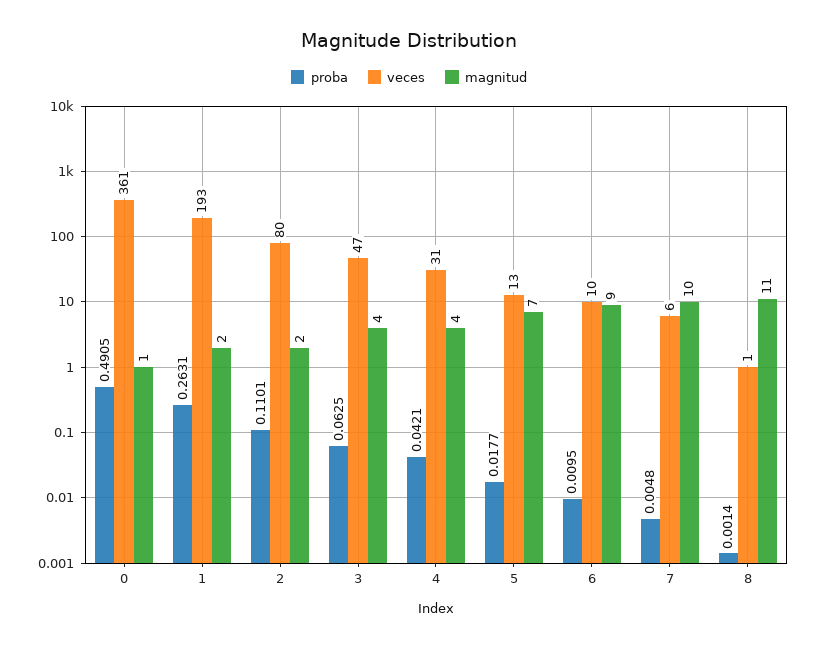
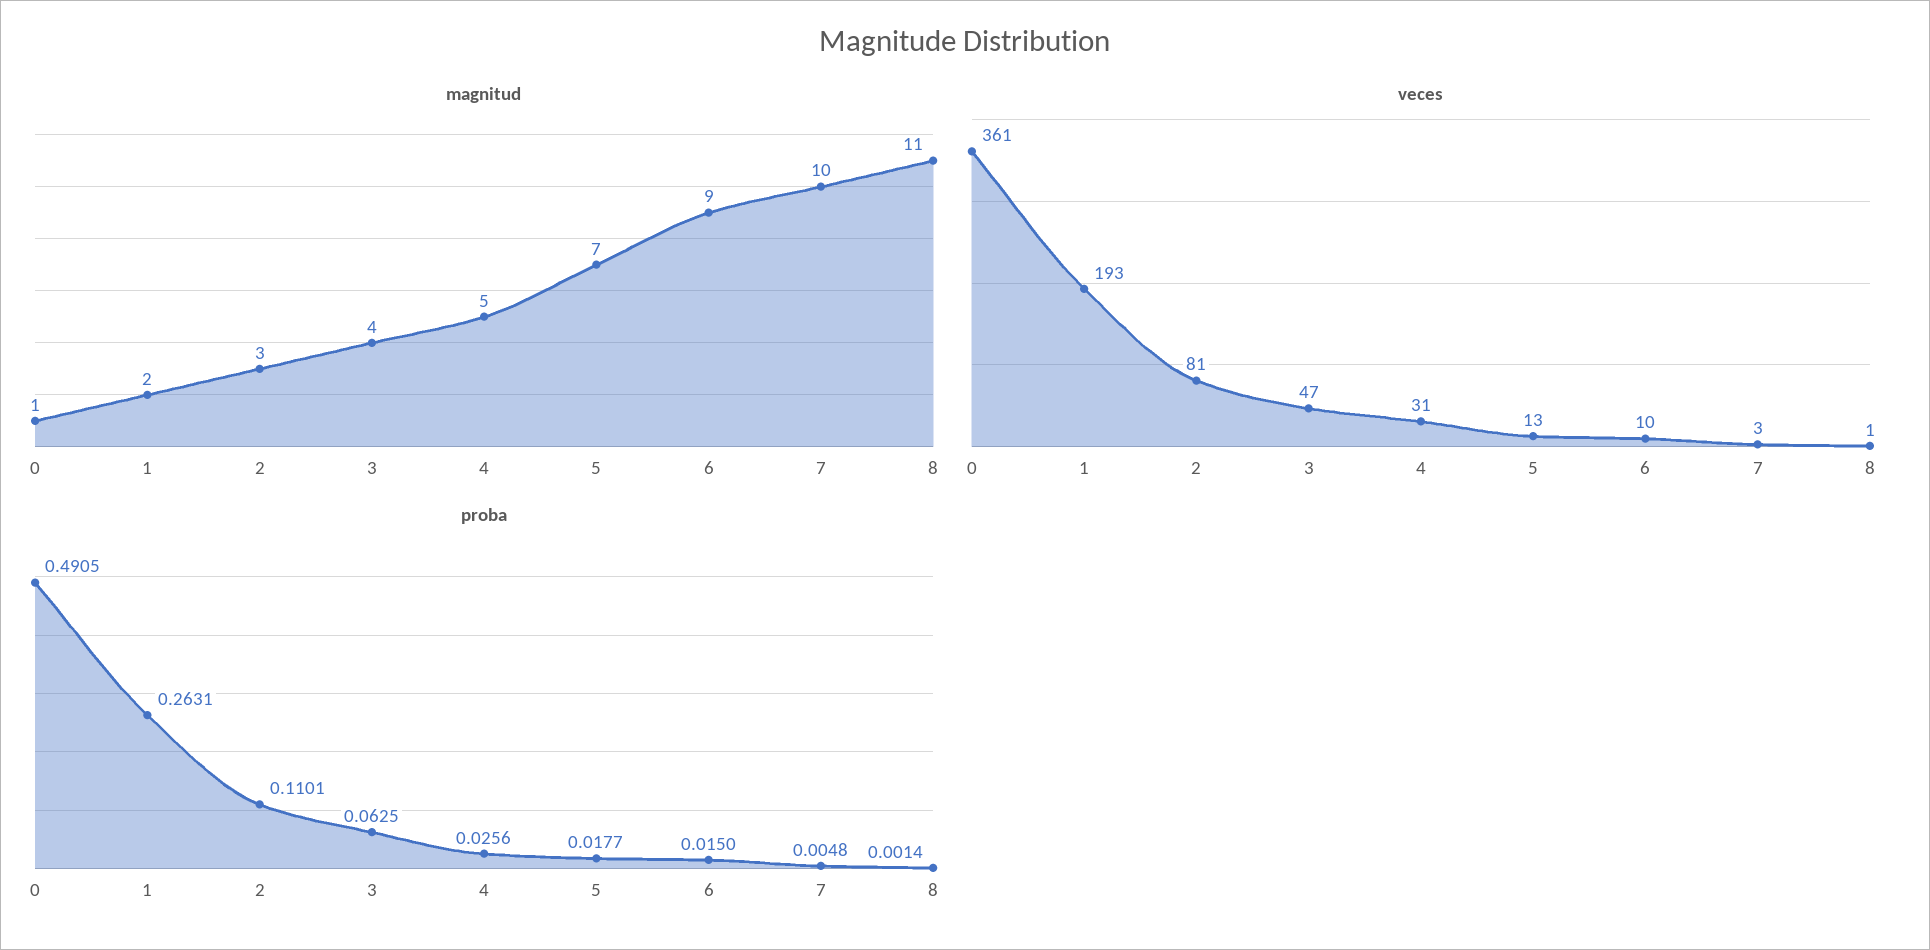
veces, 2: 80 -> 81
magnitud, 2: 2 -> 3
proba, 4: 0.0421 -> 0.0256
magnitud, 4: 4 -> 5
proba, 6: 0.0095 -> 0.015
veces, 7: 6 -> 3

